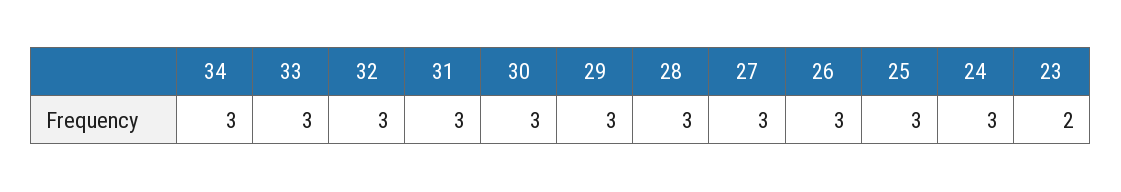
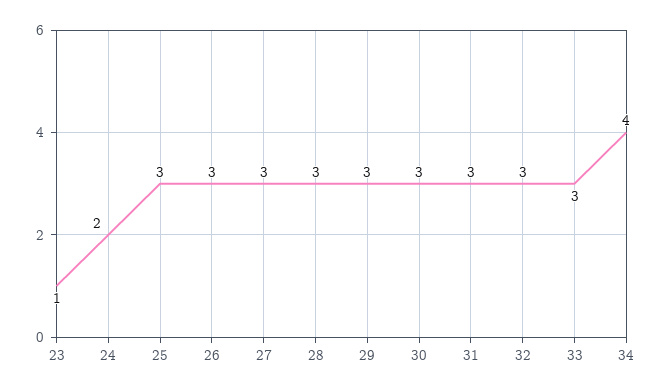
34: 3 -> 4
24: 3 -> 2
23: 2 -> 1

